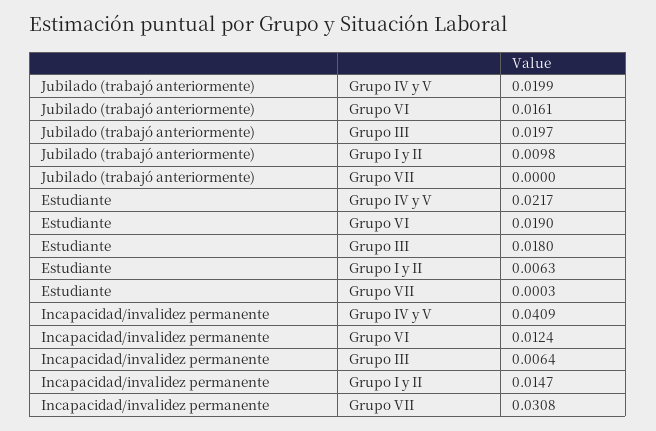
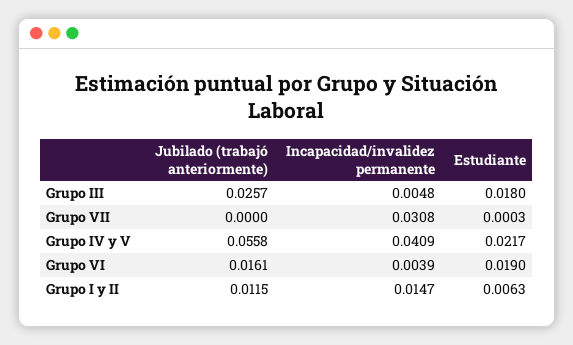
Jubilado (trabajó anteriormente), Grupo IV y V: 0.0199 -> 0.0558
Jubilado (trabajó anteriormente), Grupo III: 0.0197 -> 0.0257
Jubilado (trabajó anteriormente), Grupo I y II: 0.0098 -> 0.0115
Incapacidad/invalidez permanente, Grupo VI: 0.0124 -> 0.0039
Incapacidad/invalidez permanente, Grupo III: 0.0064 -> 0.0048

